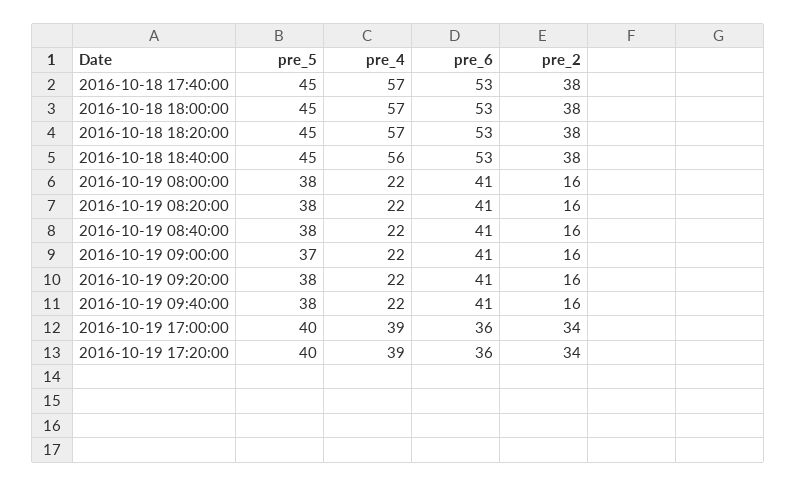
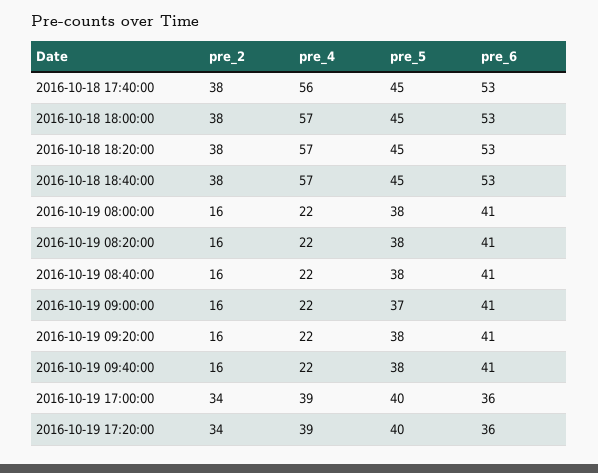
pre_4, 2016-10-18 17:40:00: 57 -> 56
pre_4, 2016-10-18 18:40:00: 56 -> 57

